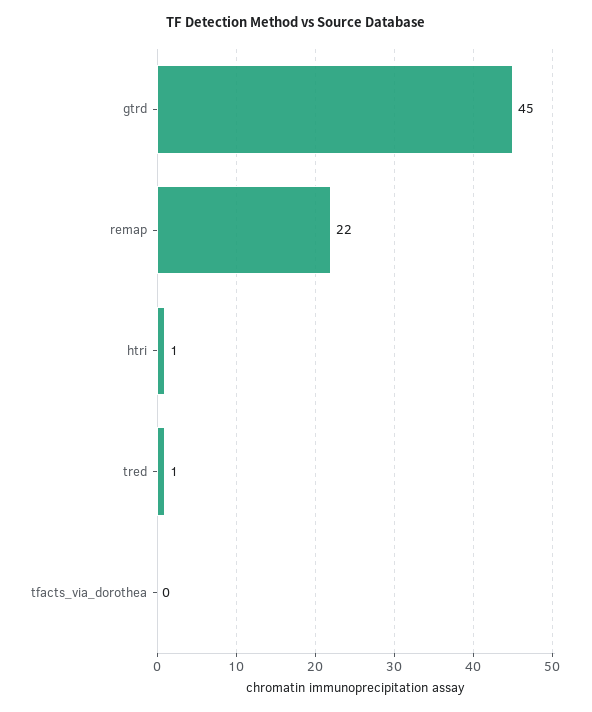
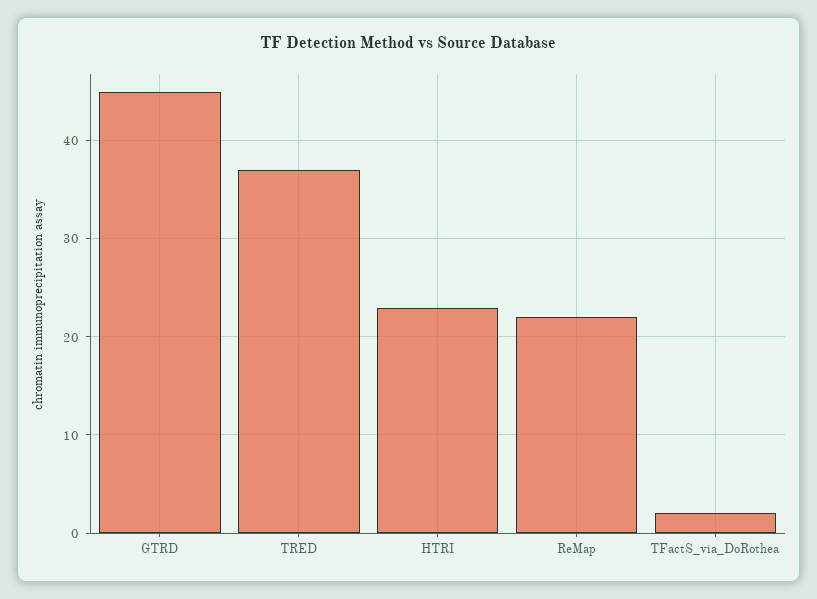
htri: 1 -> 23
tred: 1 -> 37
tfacts_via_dorothea: 0 -> 2

